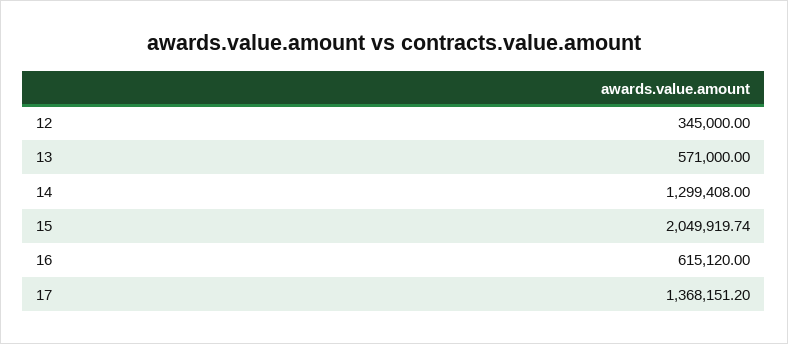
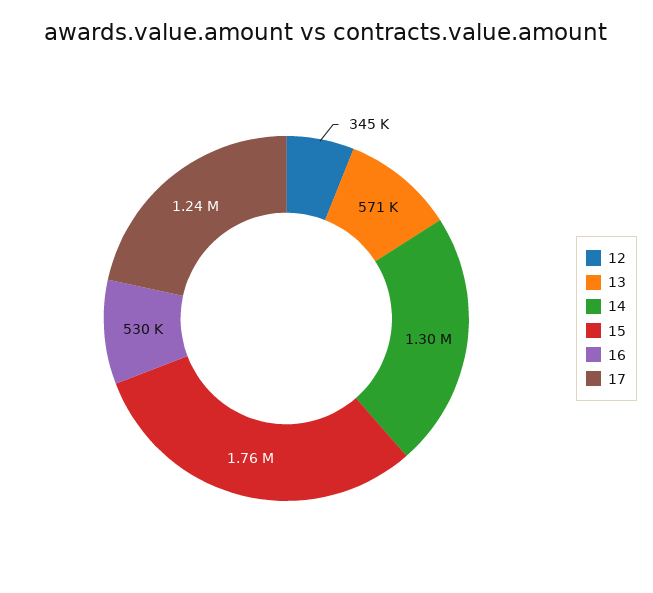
15: 2049919.74 -> 1760000
16: 615120 -> 530000
17: 1368151.2 -> 1240000

